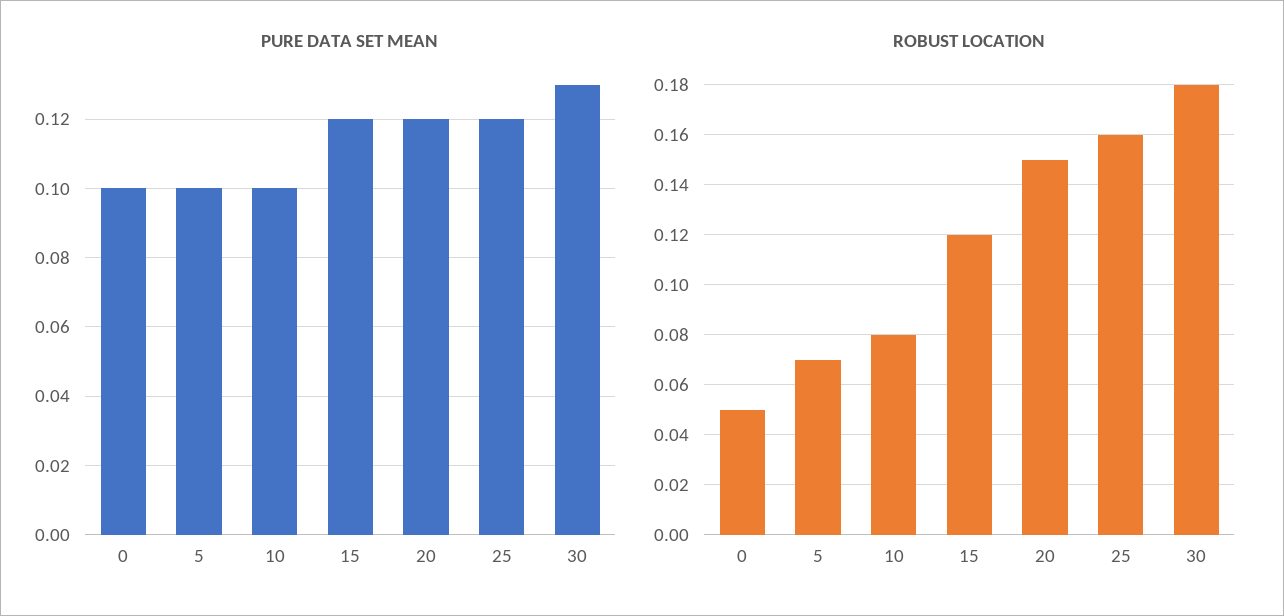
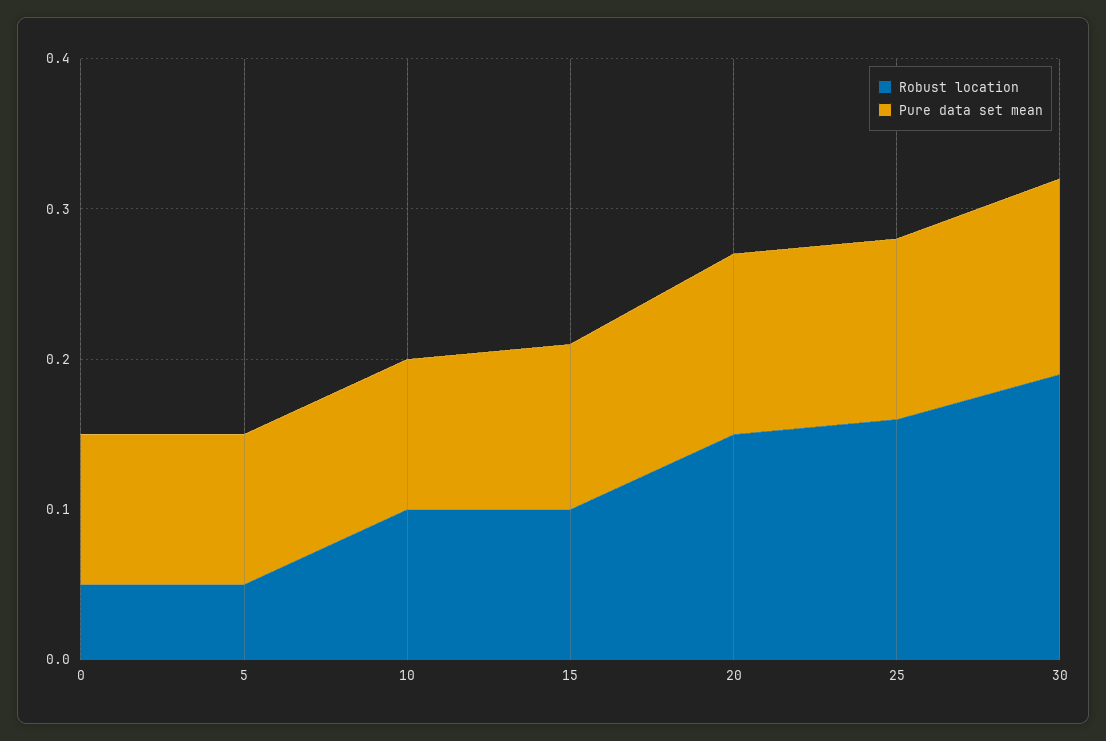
PURE DATA SET MEAN, 15: 0.12 -> 0.11
ROBUST LOCATION, 5: 0.07 -> 0.05
ROBUST LOCATION, 10: 0.08 -> 0.1
ROBUST LOCATION, 15: 0.12 -> 0.1
ROBUST LOCATION, 30: 0.18 -> 0.19

